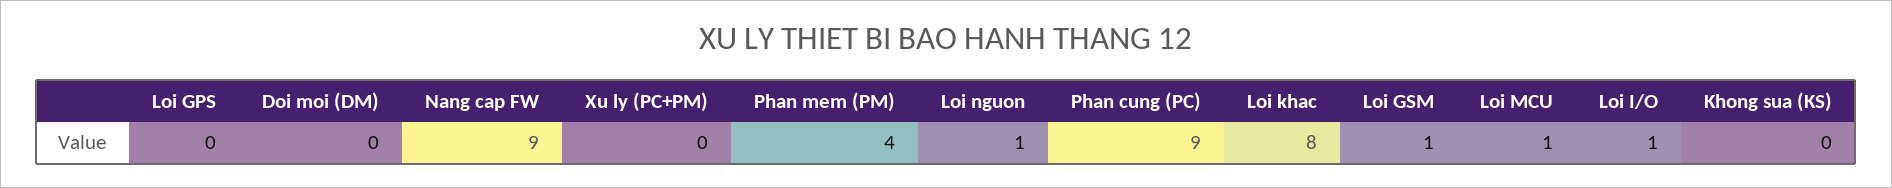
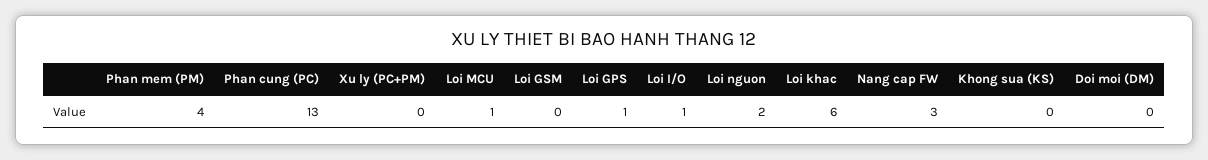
Loi GPS: 0 -> 1
Nang cap FW: 9 -> 3
Loi nguon: 1 -> 2
Phan cung (PC): 9 -> 13
Loi khac: 8 -> 6
Loi GSM: 1 -> 0

